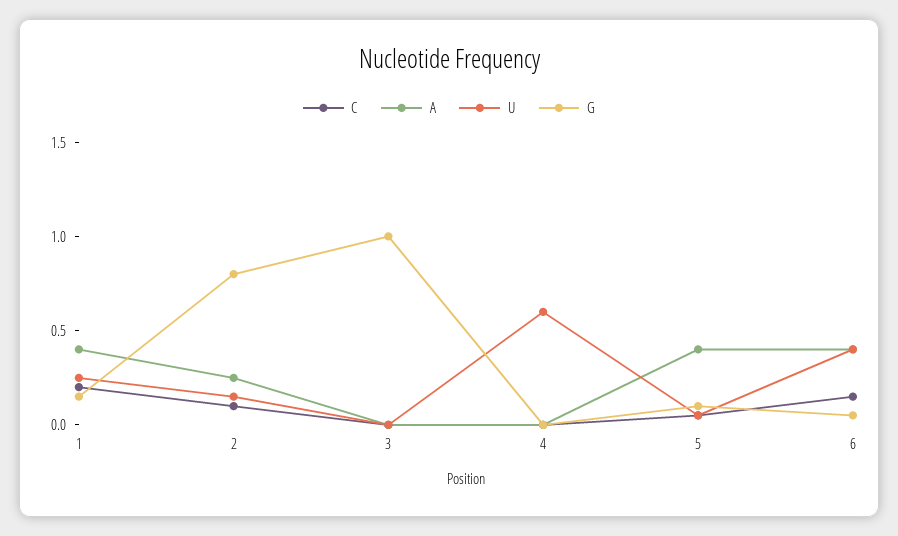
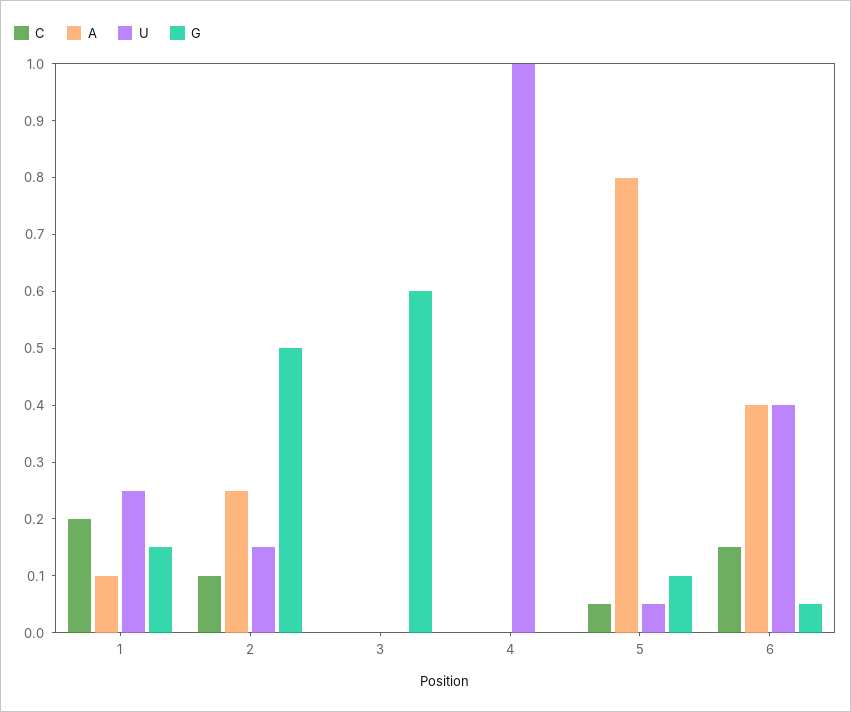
A, 1: 0.4 -> 0.1
G, 2: 0.8 -> 0.5
G, 3: 1 -> 0.6
U, 4: 0.6 -> 1
A, 5: 0.4 -> 0.8

